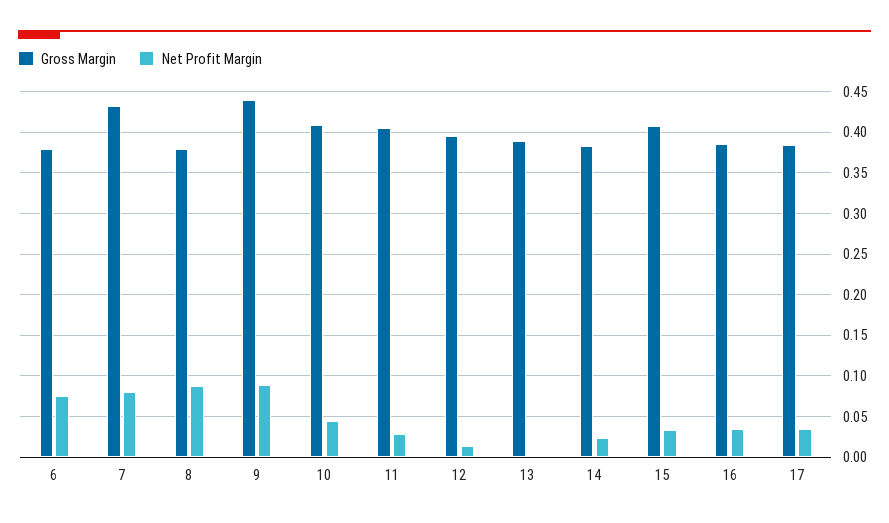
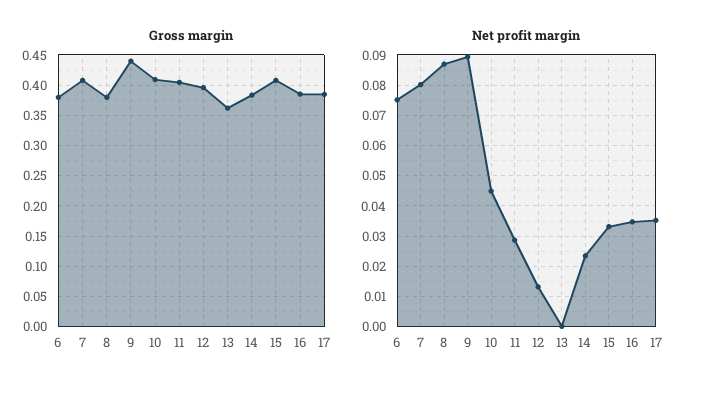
Gross Margin, 7: 0.43 -> 0.41
Gross Margin, 13: 0.39 -> 0.36

